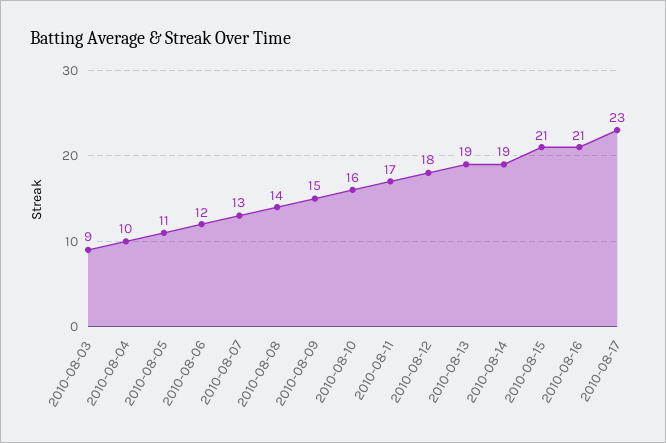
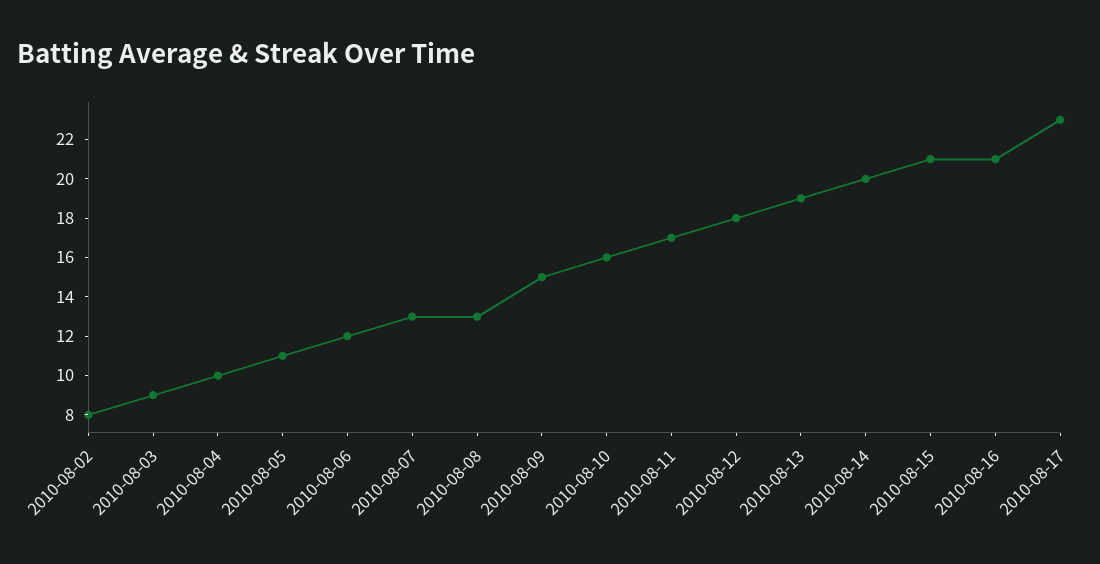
2010-08-08: 14 -> 13
2010-08-14: 19 -> 20
2010-08-02: none -> 8

